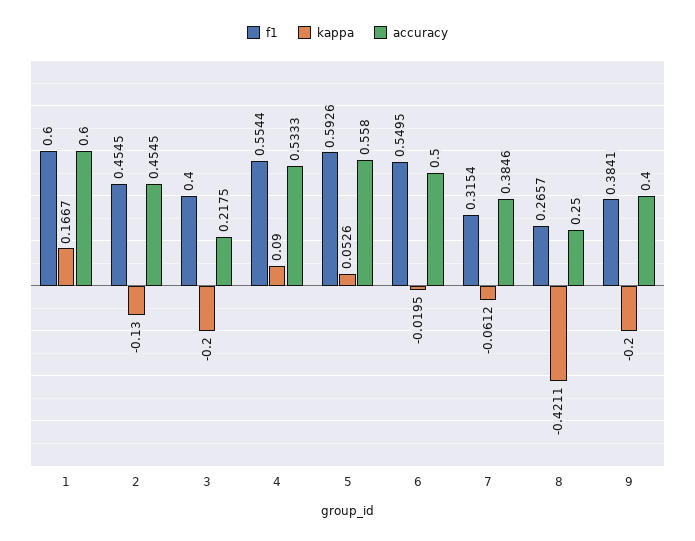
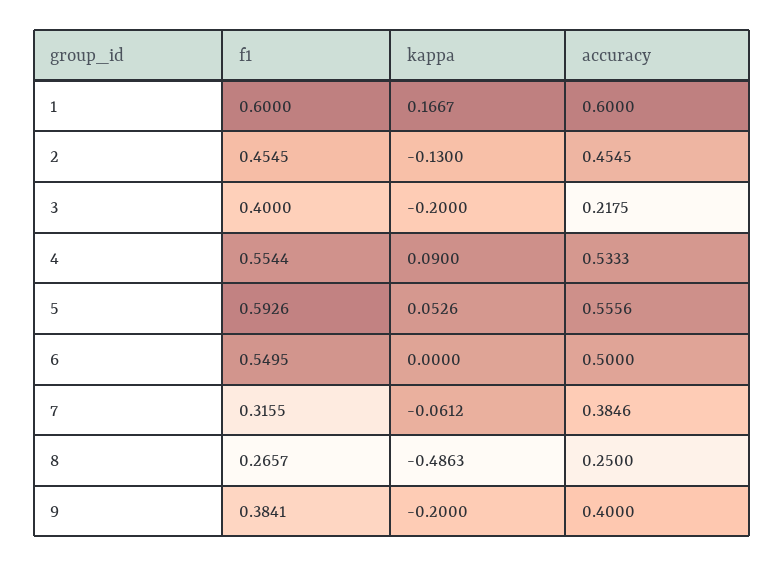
accuracy, 5: 0.558 -> 0.5556
kappa, 6: -0.0195 -> 0
f1, 7: 0.3154 -> 0.3155
kappa, 8: -0.4211 -> -0.4863

